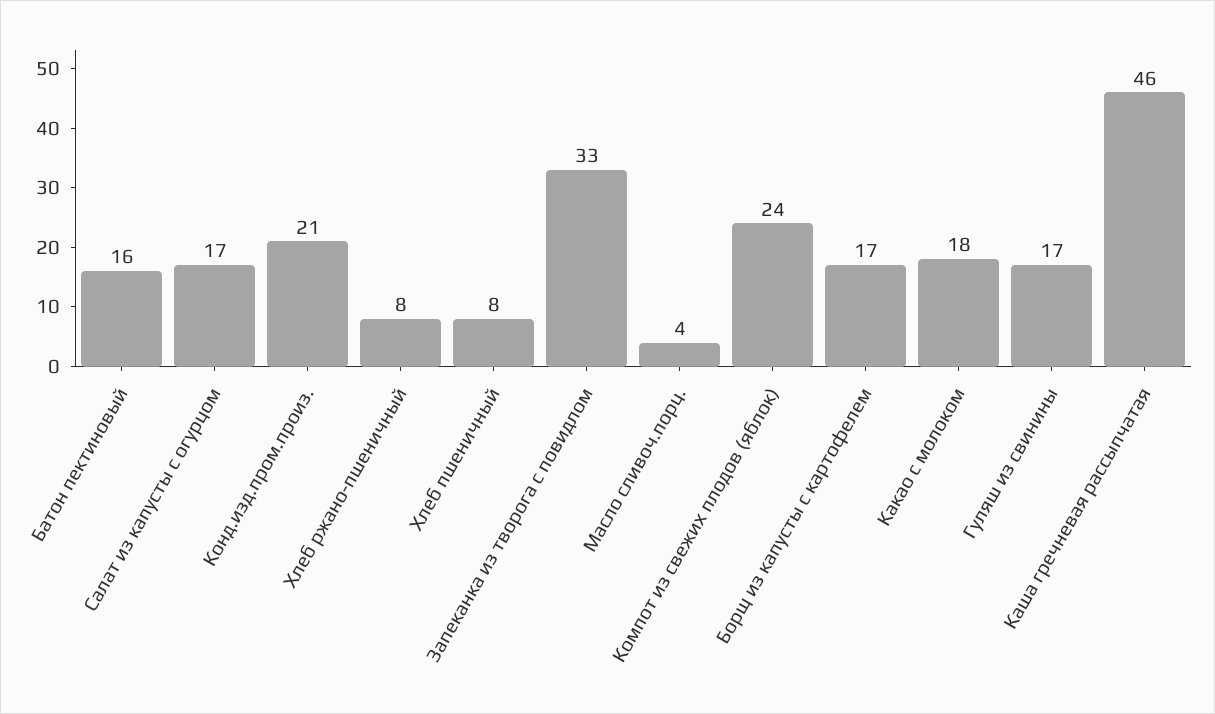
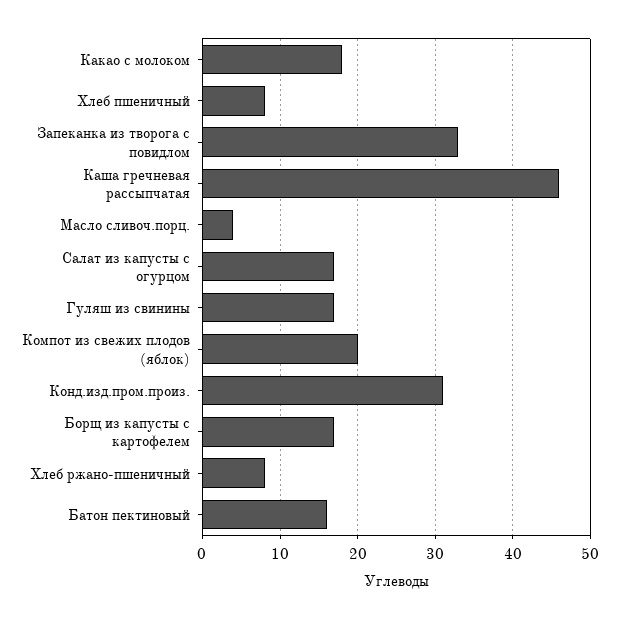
Конд.изд.пром.произ.: 21 -> 31
Компот из свежих плодов (яблок): 24 -> 20

